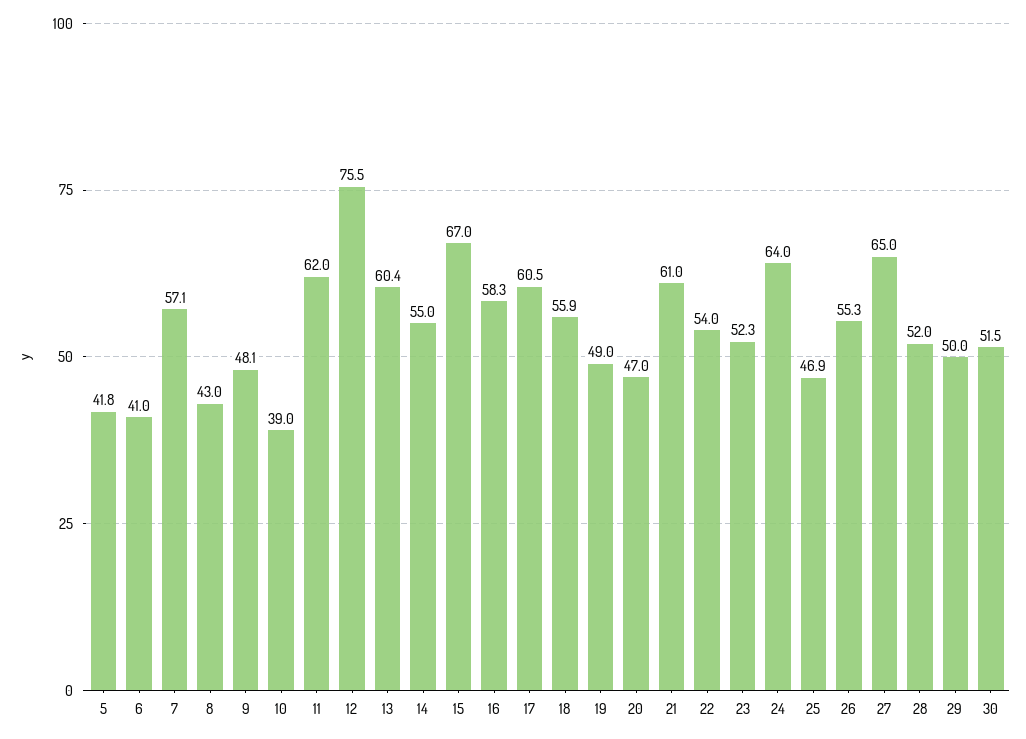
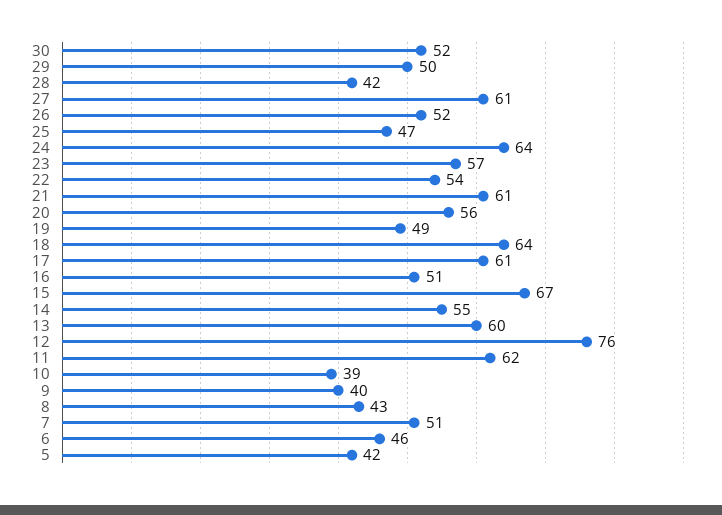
6: 41 -> 46
7: 57.1 -> 51
9: 48.1 -> 40
16: 58.3 -> 51
18: 55.9 -> 64
20: 47 -> 56
23: 52.3 -> 57
26: 55.3 -> 52
27: 65 -> 61
28: 52 -> 42

